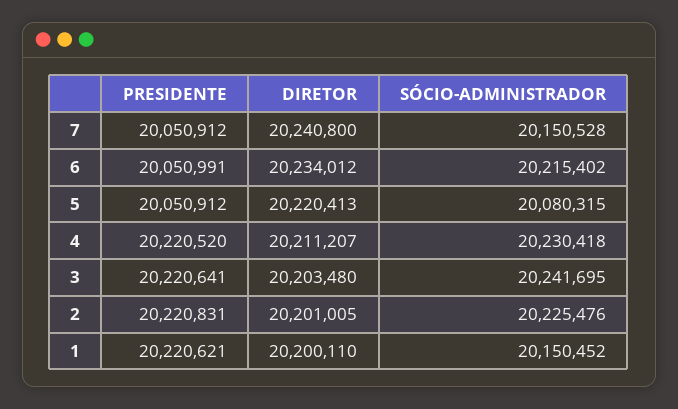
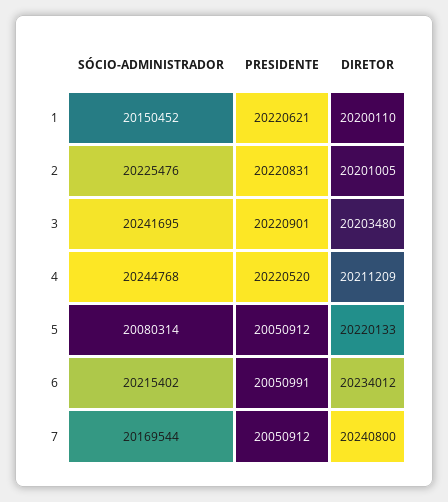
SÓCIO-ADMINISTRADOR, 7: 20150528 -> 20169544
DIRETOR, 5: 20220413 -> 20220133
SÓCIO-ADMINISTRADOR, 5: 20080315 -> 20080314
DIRETOR, 4: 20211207 -> 20211209
SÓCIO-ADMINISTRADOR, 4: 20230418 -> 20244768
PRESIDENTE, 3: 20220641 -> 20220901

